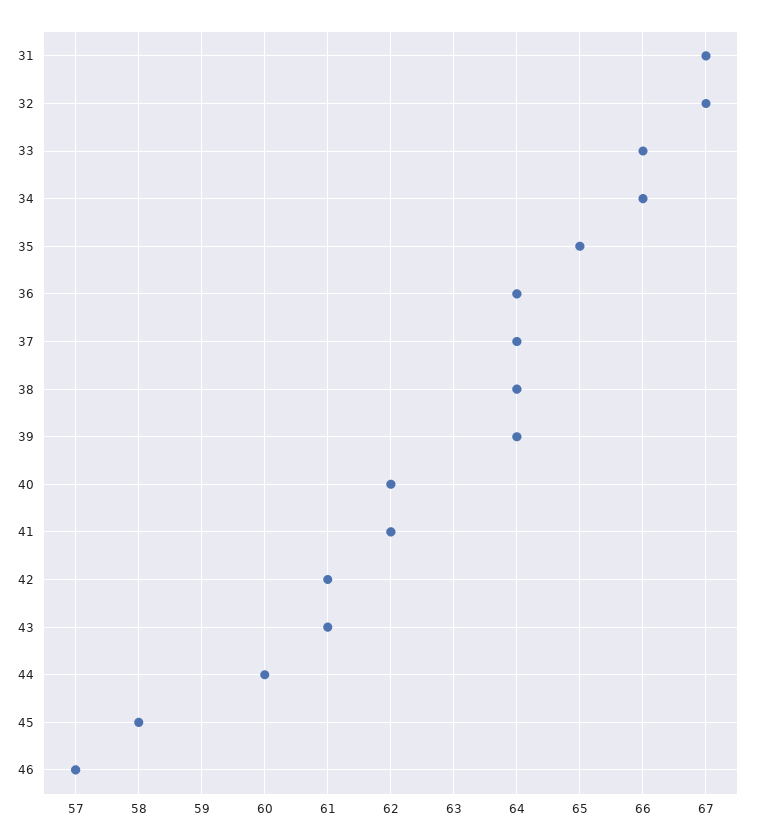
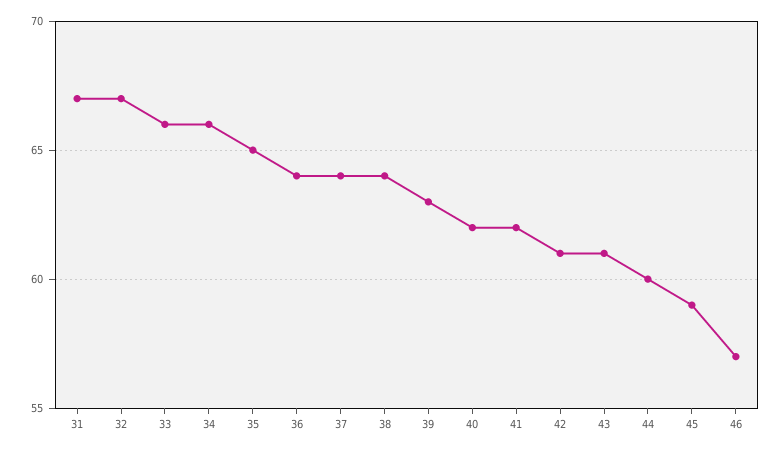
39: 64 -> 63
45: 58 -> 59

